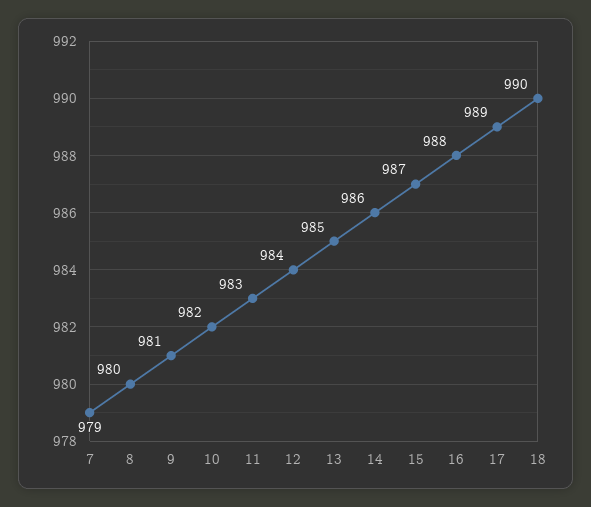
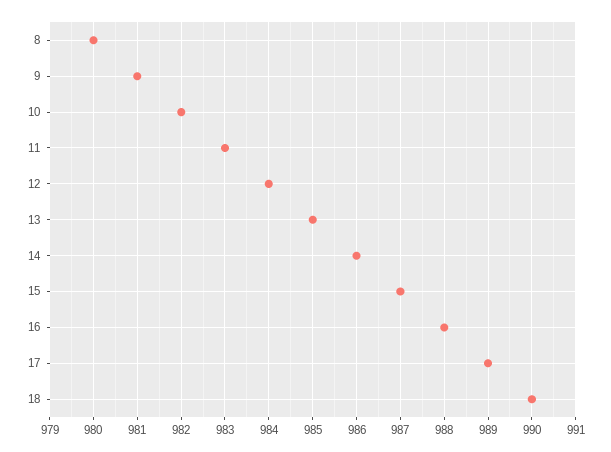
7: 979 -> none

